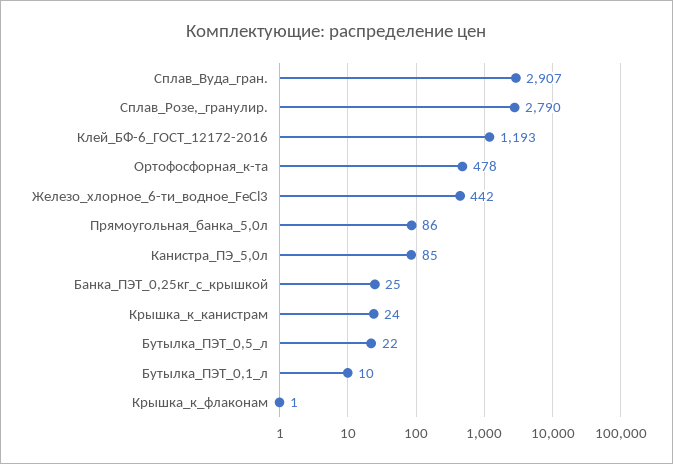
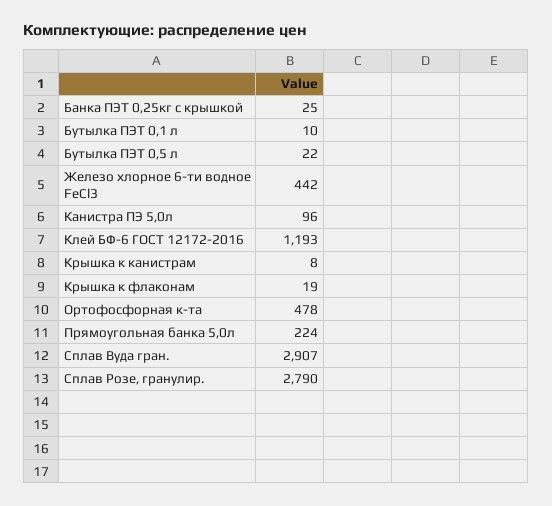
Прямоугольная_банка_5,0л: 86 -> 224
Канистра_ПЭ_5,0л: 85 -> 96
Крышка_к_канистрам: 24 -> 8
Крышка_к_флаконам: 1 -> 19

